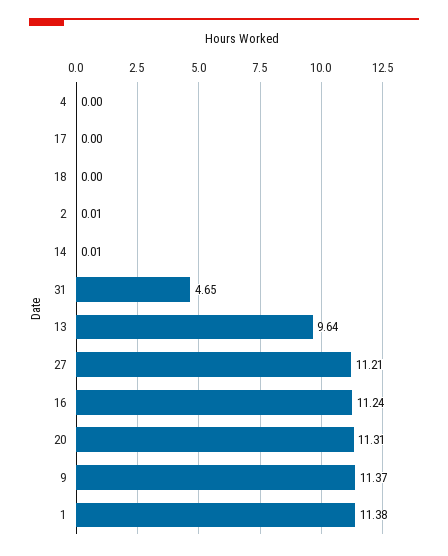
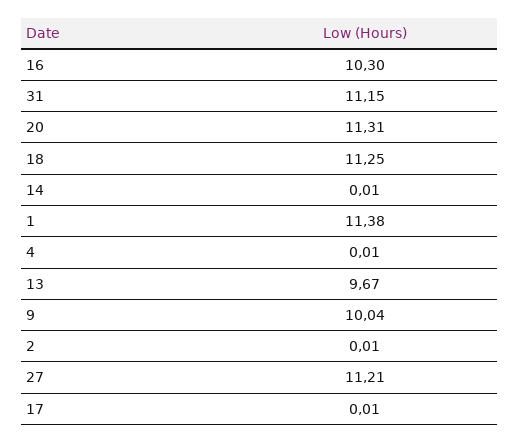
4: 0 -> 0.01
17: 0 -> 0.01
18: 0 -> 11.25
31: 4.65 -> 11.15
13: 9.64 -> 9.67
16: 11.24 -> 10.3
9: 11.37 -> 10.04

